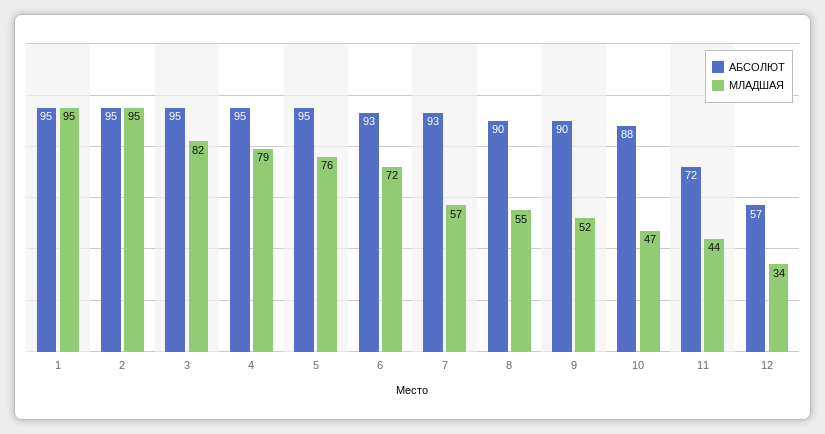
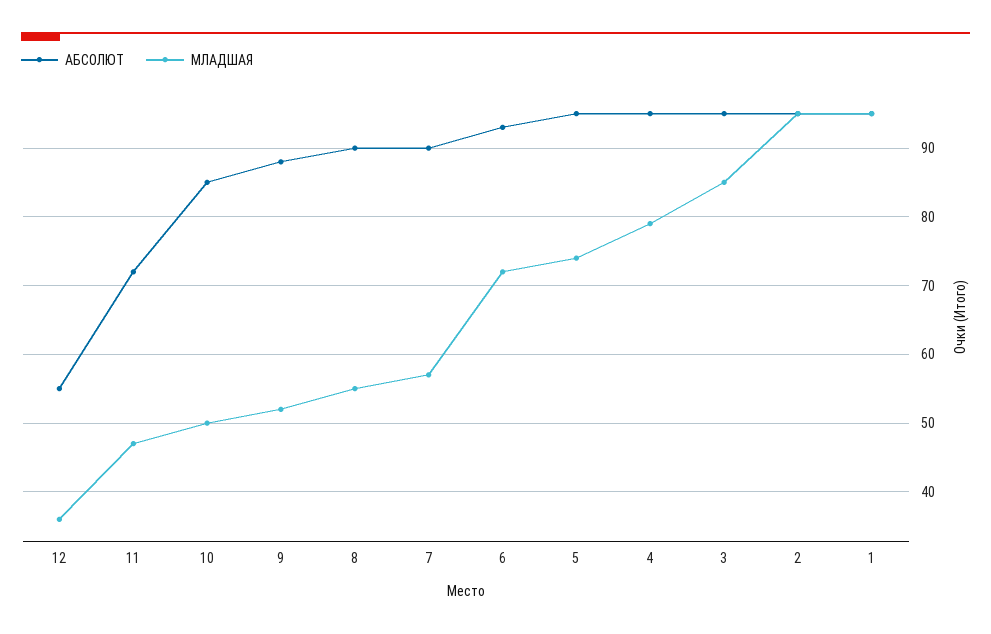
МЛАДШАЯ, 3: 82 -> 85
МЛАДШАЯ, 5: 76 -> 74
АБСОЛЮТ, 7: 93 -> 90
АБСОЛЮТ, 9: 90 -> 88
АБСОЛЮТ, 10: 88 -> 85
МЛАДШАЯ, 10: 47 -> 50
МЛАДШАЯ, 11: 44 -> 47
АБСОЛЮТ, 12: 57 -> 55
МЛАДШАЯ, 12: 34 -> 36

